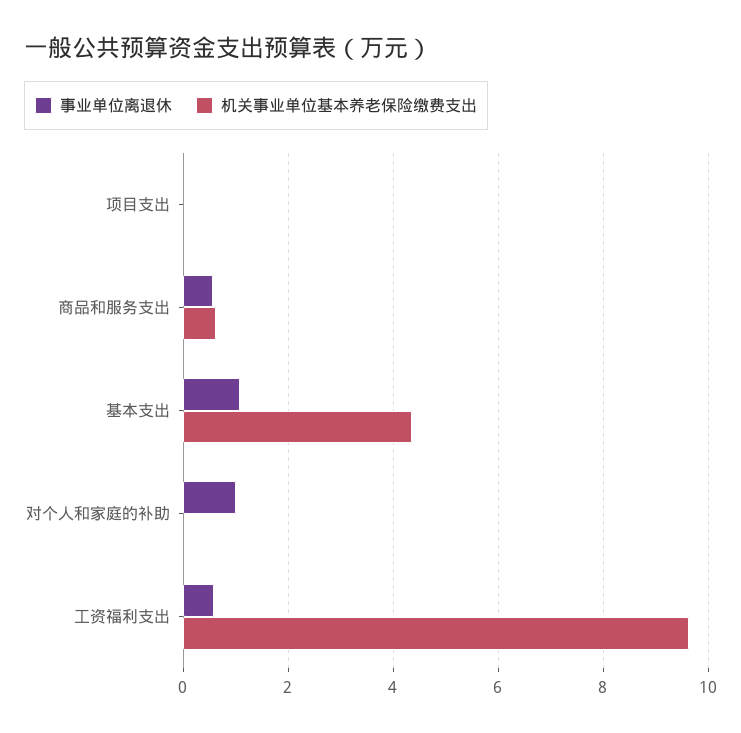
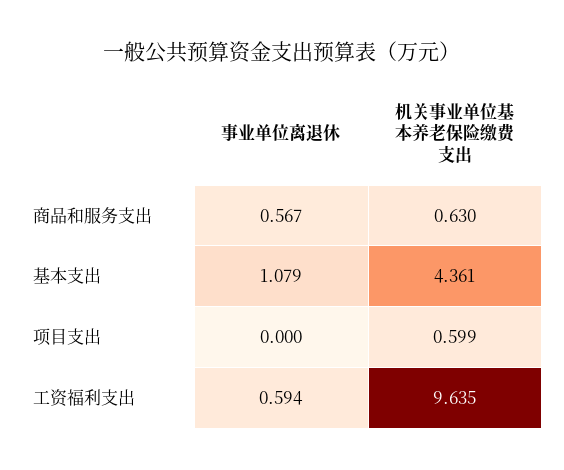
机关事业单位基本养老保险缴费支出, 项目支出: 0 -> 0.599
事业单位离退休, 对个人和家庭的补助: 1 -> none
机关事业单位基本养老保险缴费支出, 对个人和家庭的补助: 0 -> none

